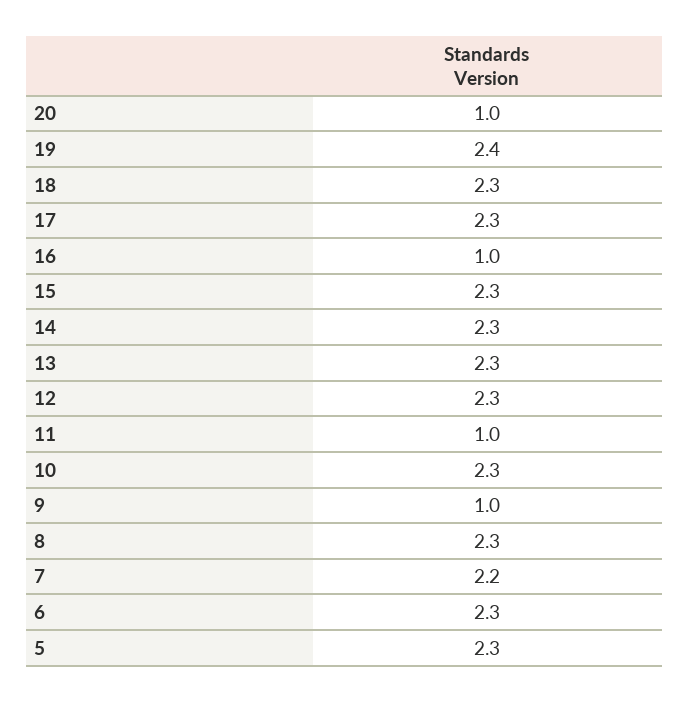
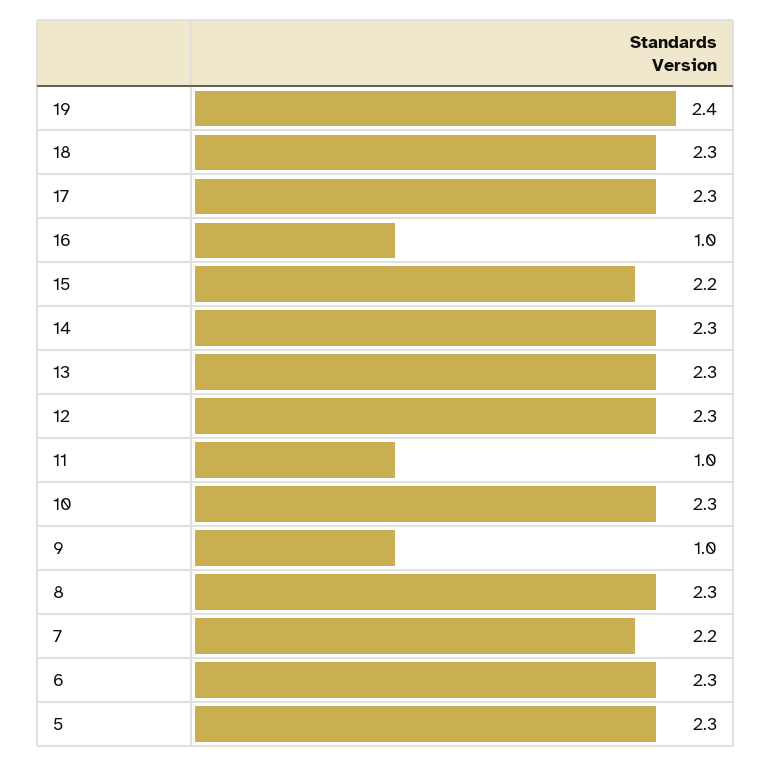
20: 1 -> none
15: 2.3 -> 2.2

